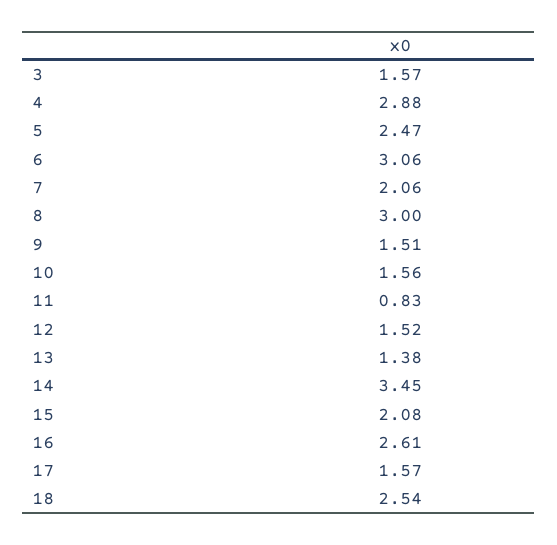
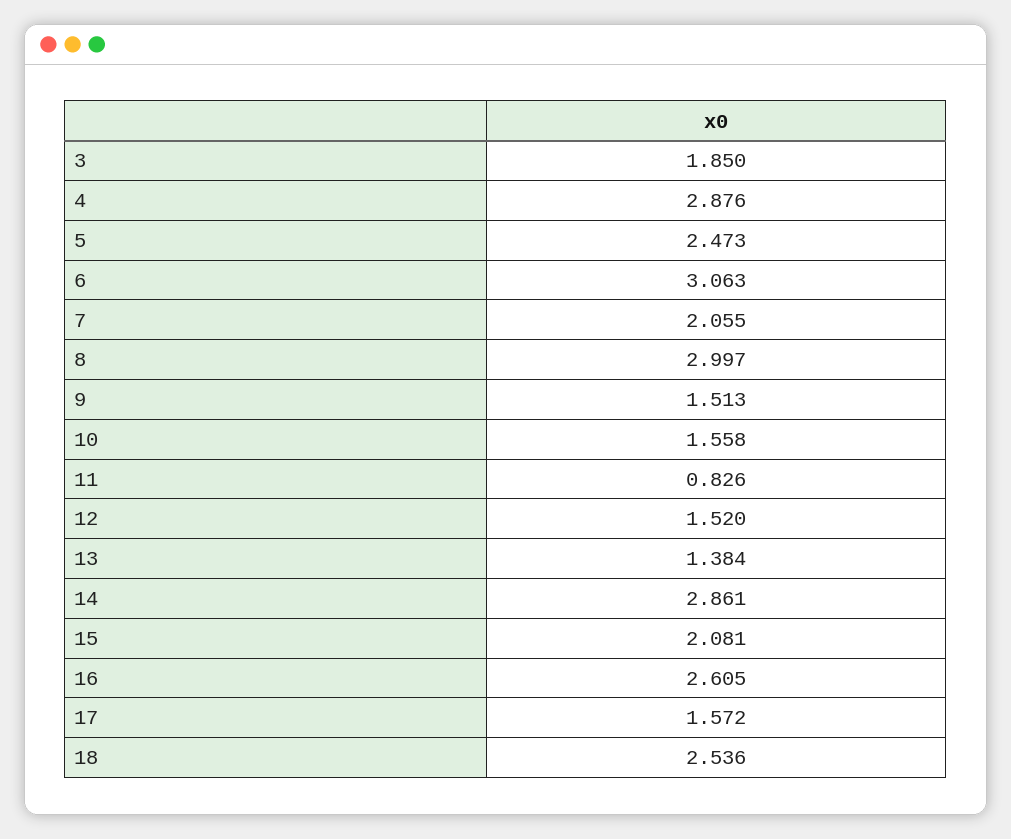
3: 1.57 -> 1.85
14: 3.45 -> 2.861

